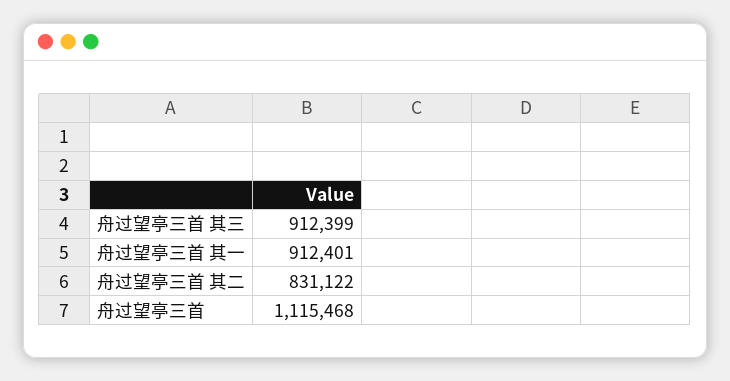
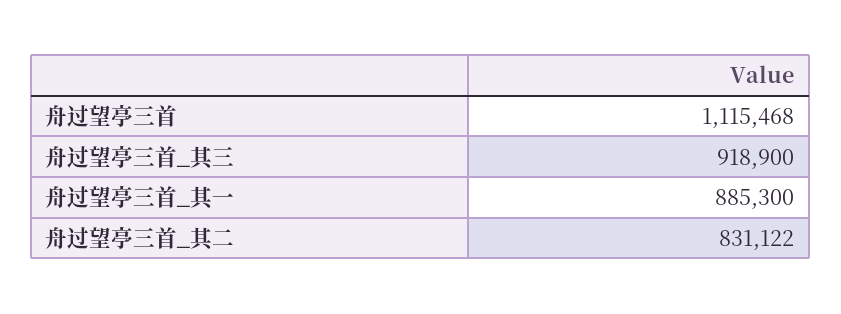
舟过望亭三首 其三: 912399 -> 918900
舟过望亭三首 其一: 912401 -> 885300

